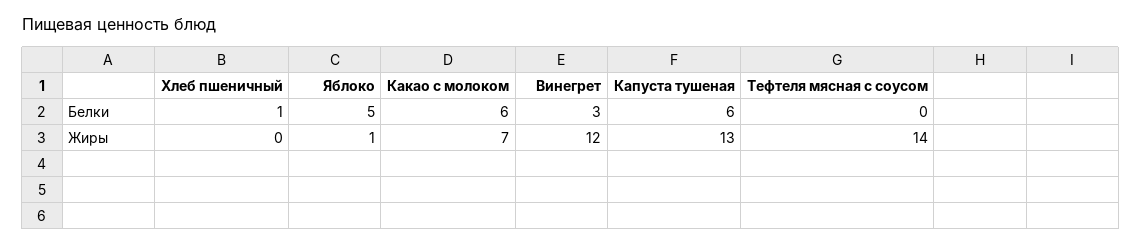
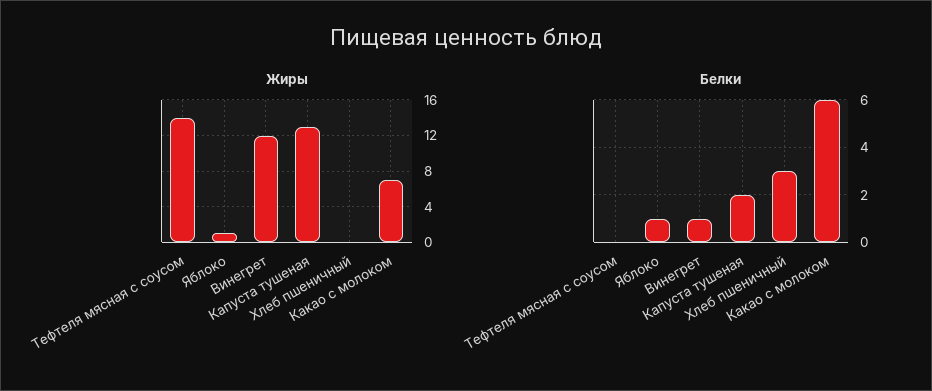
Белки, Хлеб пшеничный: 1 -> 3
Белки, Яблоко: 5 -> 1
Белки, Винегрет: 3 -> 1
Белки, Капуста тушеная: 6 -> 2

